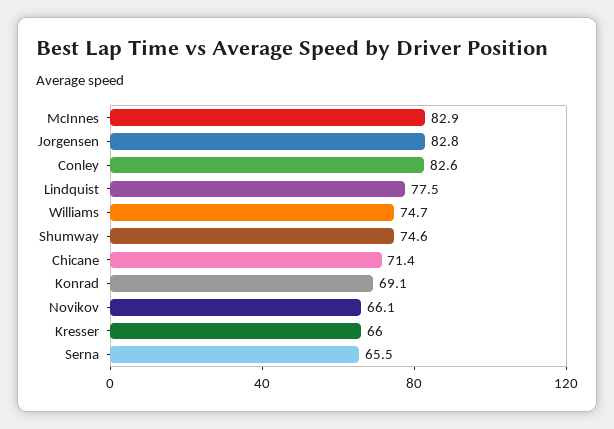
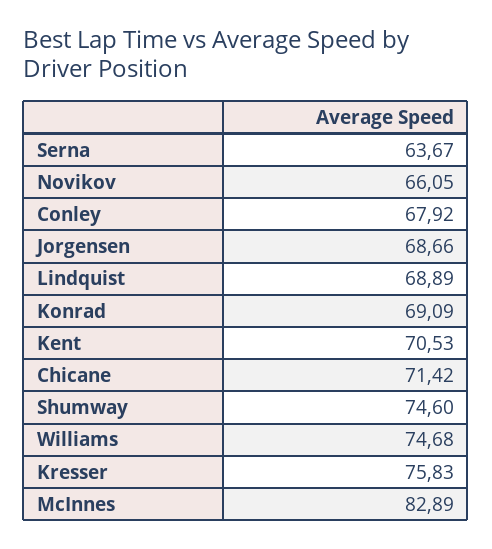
Jorgensen: 82.8 -> 68.66
Conley: 82.6 -> 67.92
Lindquist: 77.5 -> 68.89
Kresser: 66 -> 75.83
Serna: 65.5 -> 63.67
Kent: none -> 70.53

